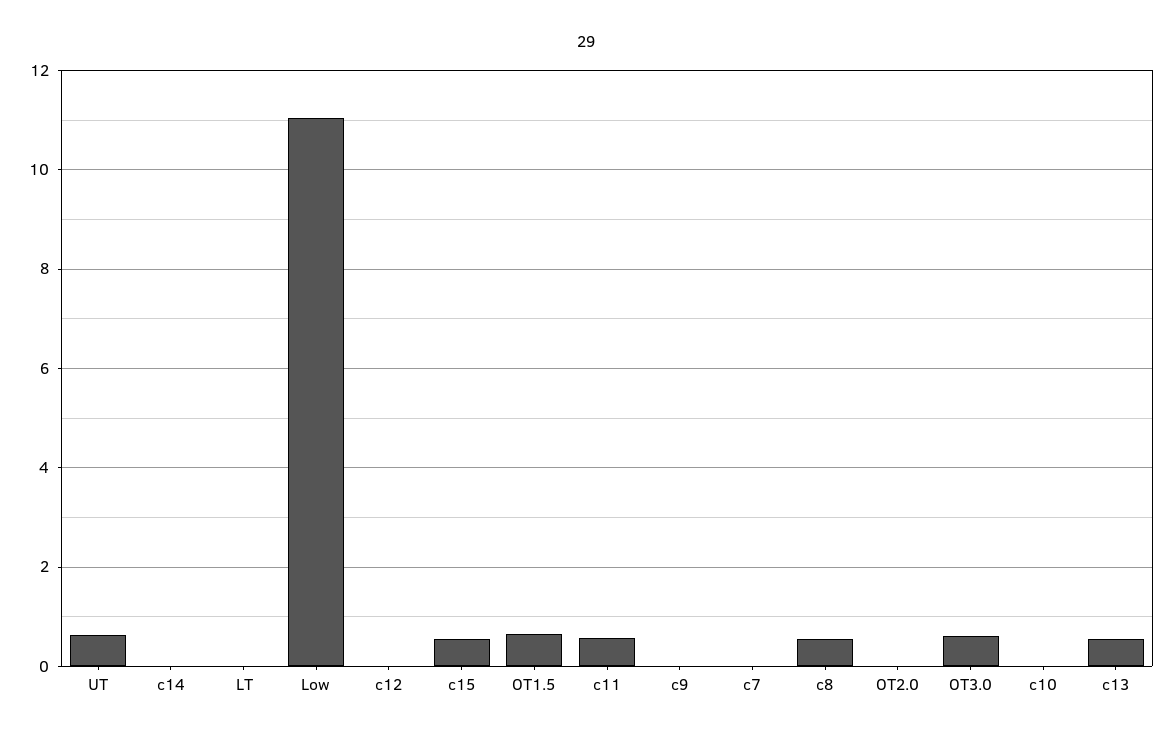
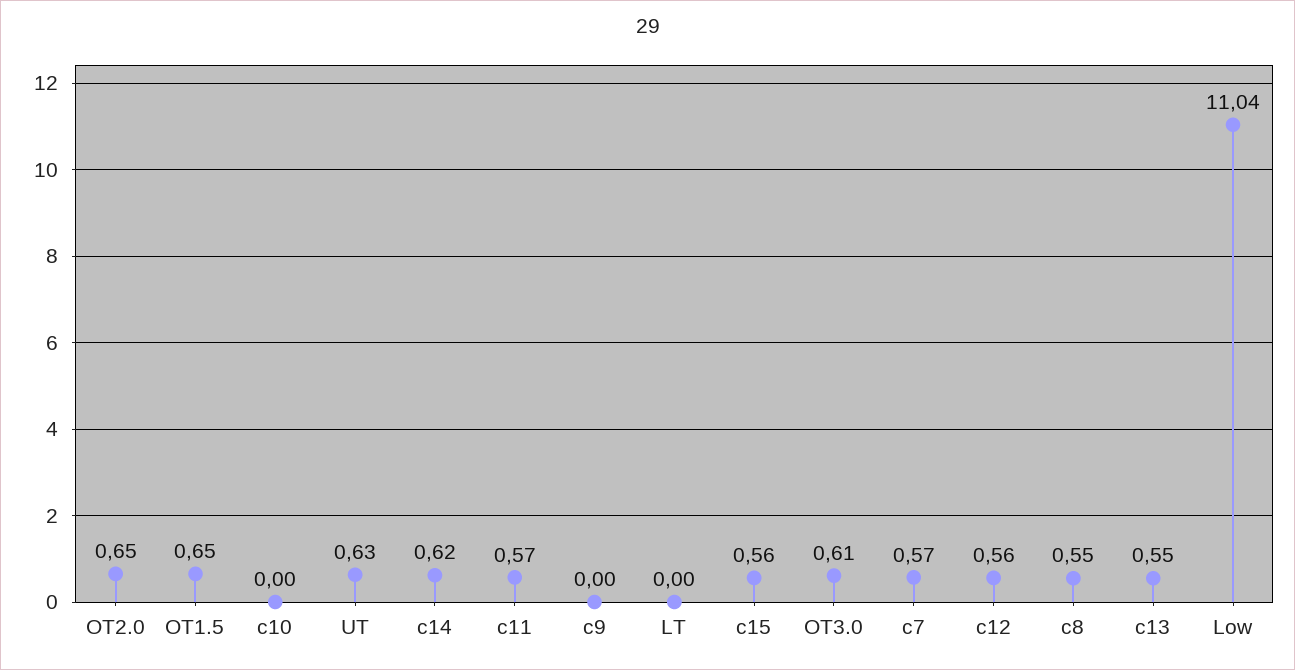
c14: 0 -> 0.62
c12: 0 -> 0.56
c7: 0 -> 0.57
OT2.0: 0 -> 0.65

